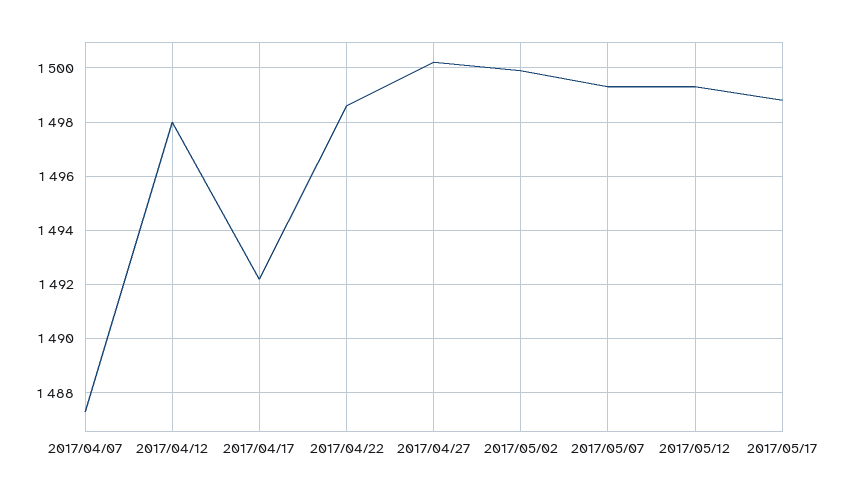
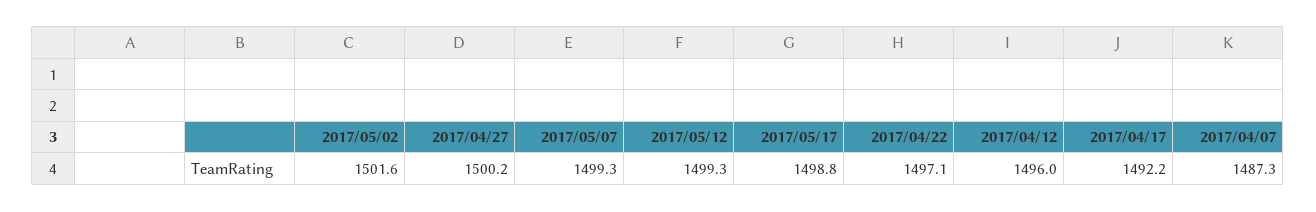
2017/04/12: 1498 -> 1496
2017/04/22: 1498.5 -> 1497.1
2017/05/02: 1500 -> 1501.6

